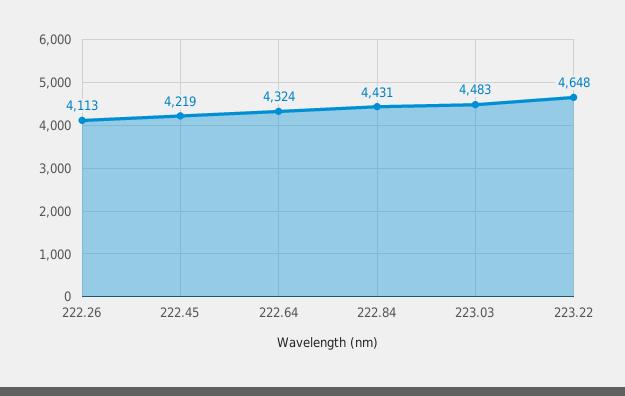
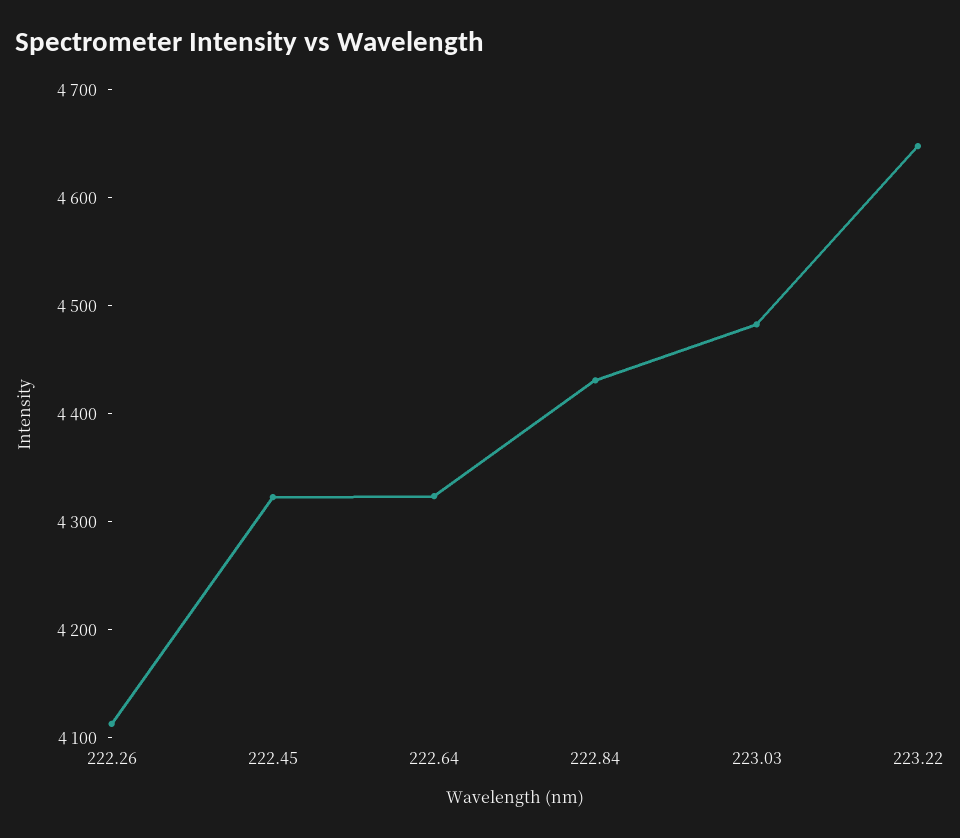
222.45: 4219 -> 4320

